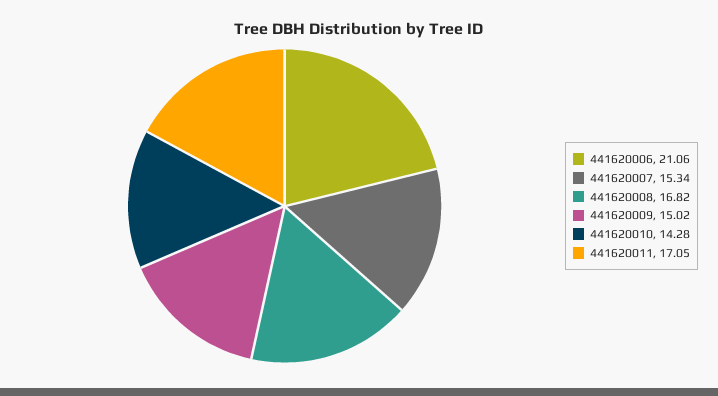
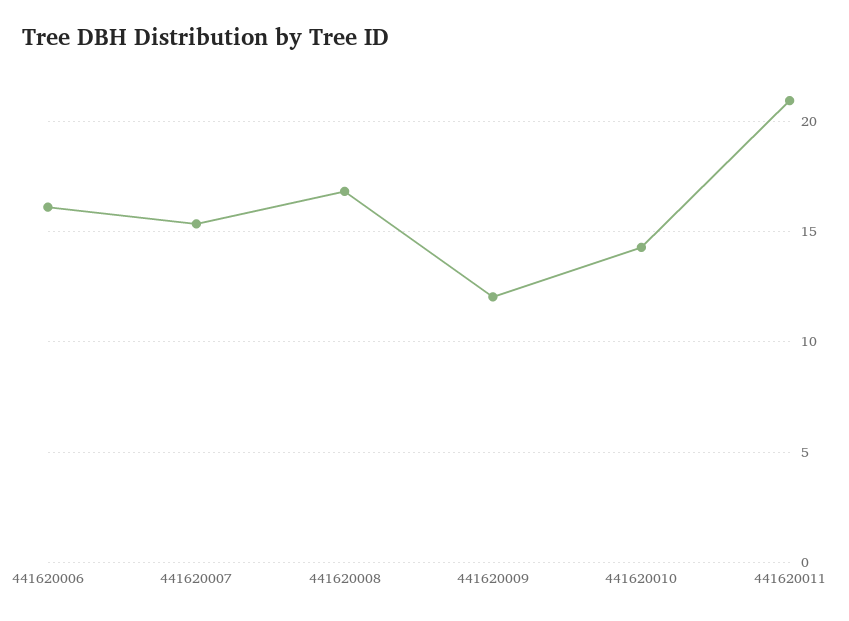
441620006: 21.06 -> 16
441620009: 15.02 -> 12
441620011: 17.05 -> 21

